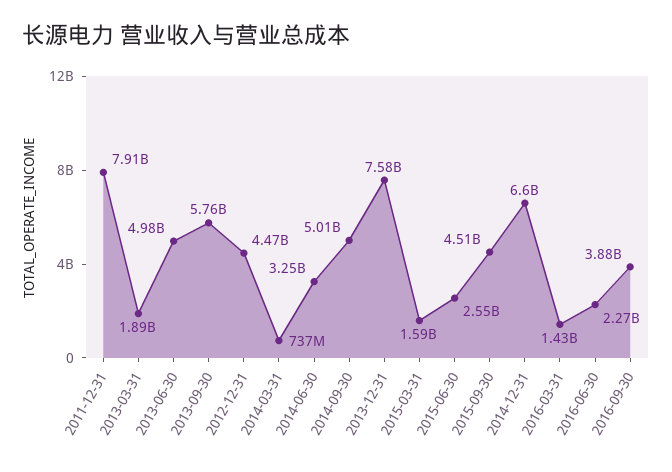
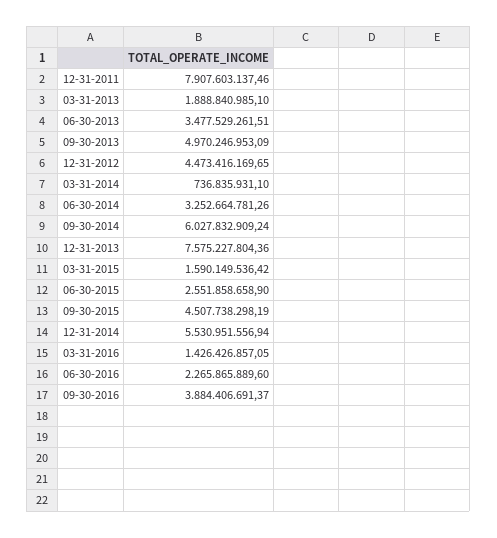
2013-06-30: 4980000000 -> 3477529261.51
2013-09-30: 5760000000 -> 4970246953.09
2014-09-30: 5010000000 -> 6027832909.24
2014-12-31: 6600000000 -> 5530951556.94

